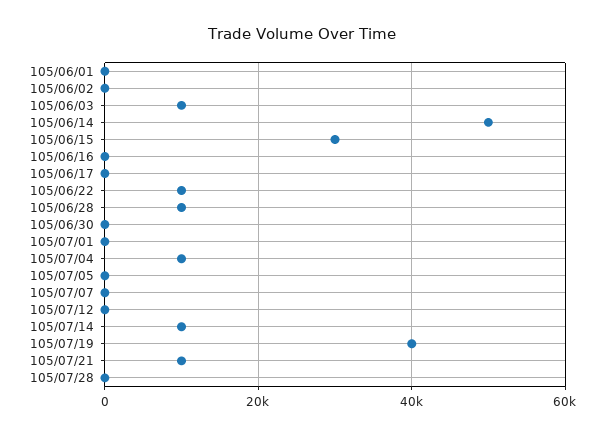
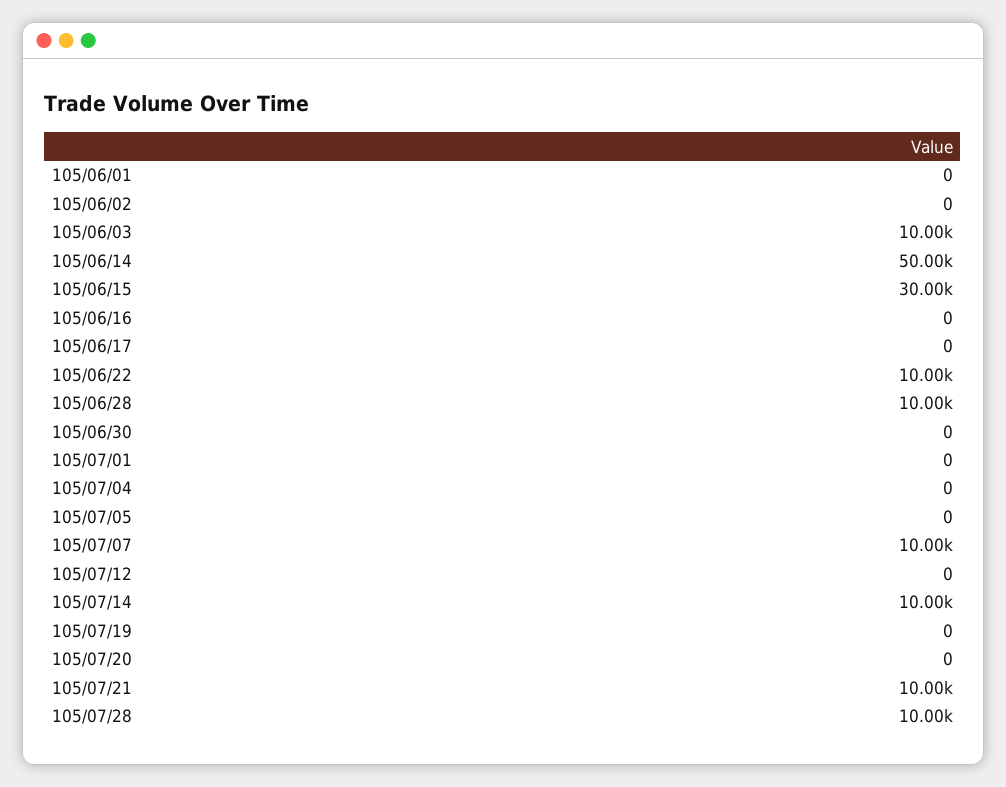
105/07/04: 10000 -> 0
105/07/07: 0 -> 10000
105/07/19: 40000 -> 0
105/07/28: 0 -> 10000
105/07/20: none -> 0

